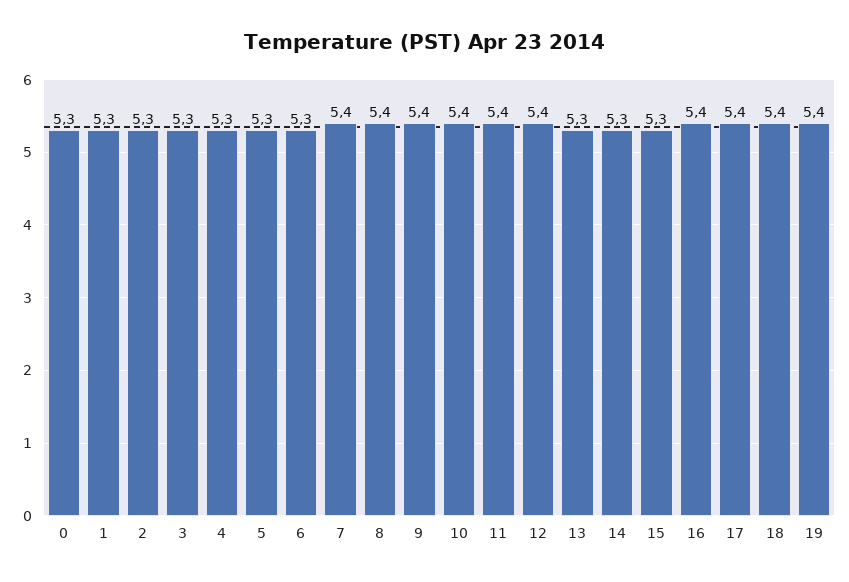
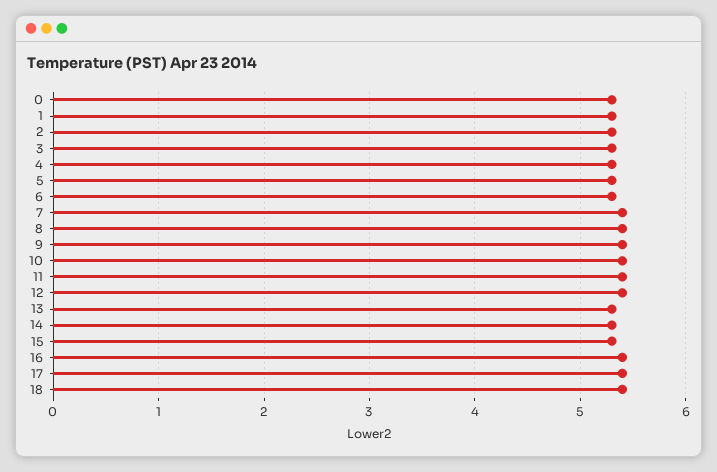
19: 5.4 -> none

